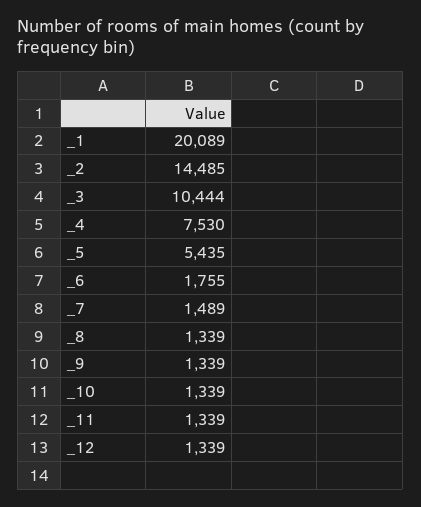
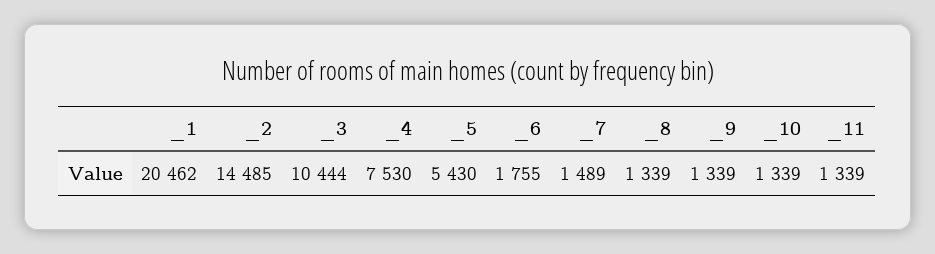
_1: 20089 -> 20462
_5: 5435 -> 5430
_12: 1339 -> none

